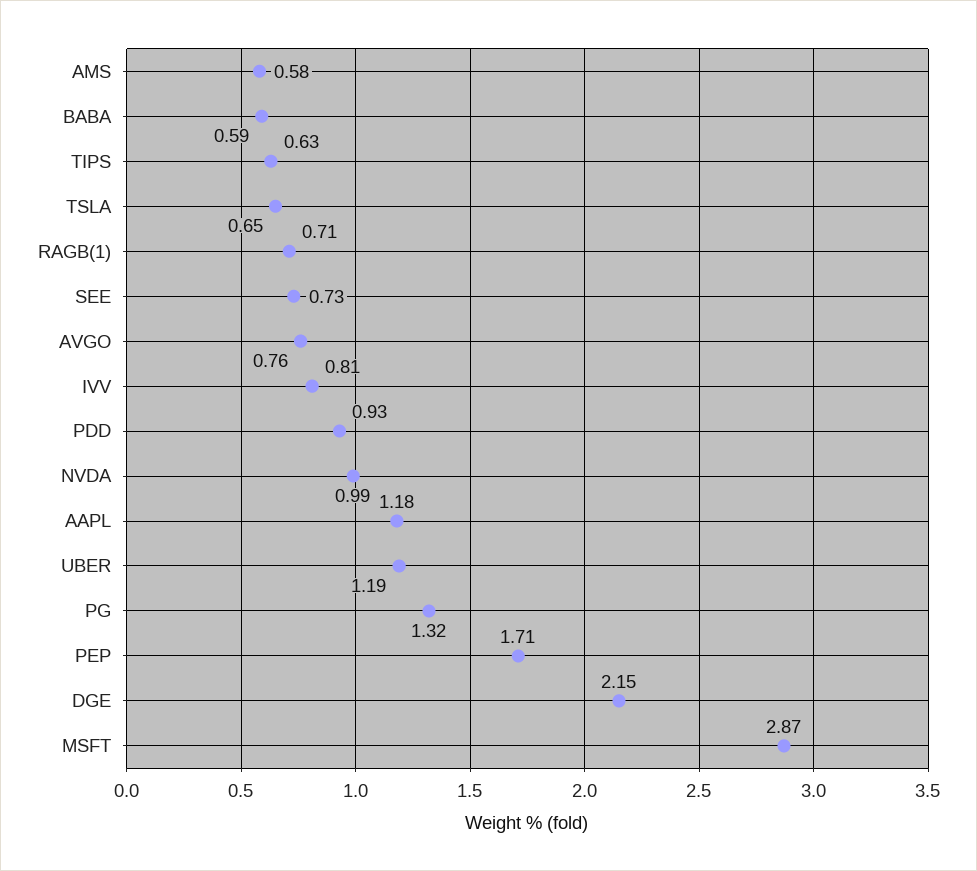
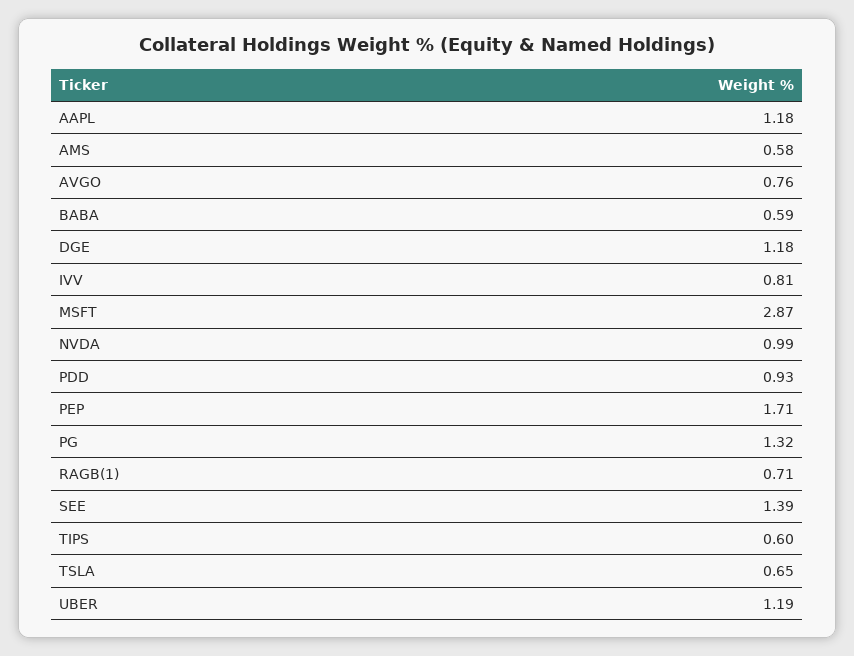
TIPS: 0.63 -> 0.6
SEE: 0.73 -> 1.39
DGE: 2.15 -> 1.18

